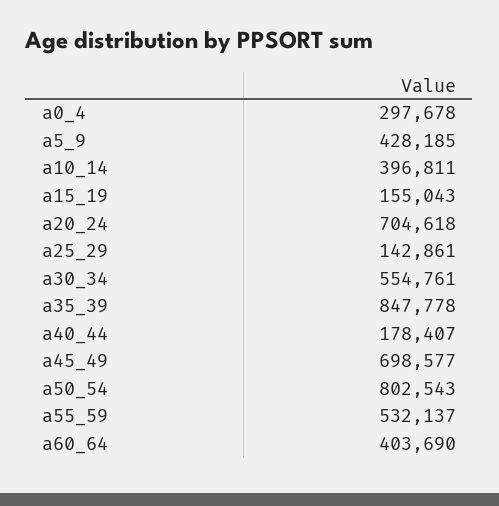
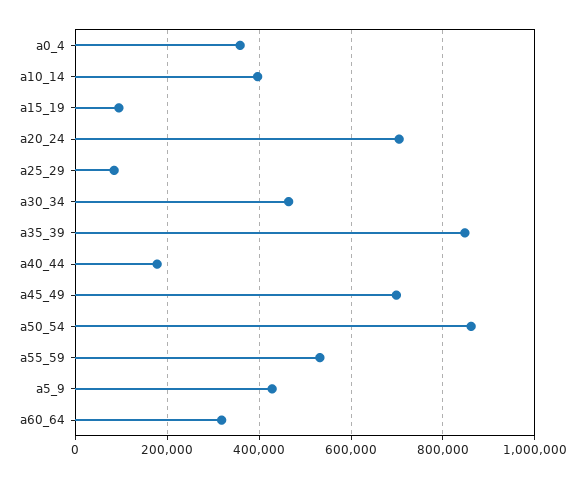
a0_4: 297678 -> 360000
a15_19: 155043 -> 100000
a25_29: 142861 -> 80000
a30_34: 554761 -> 460000
a50_54: 802543 -> 860000
a60_64: 403690 -> 320000

